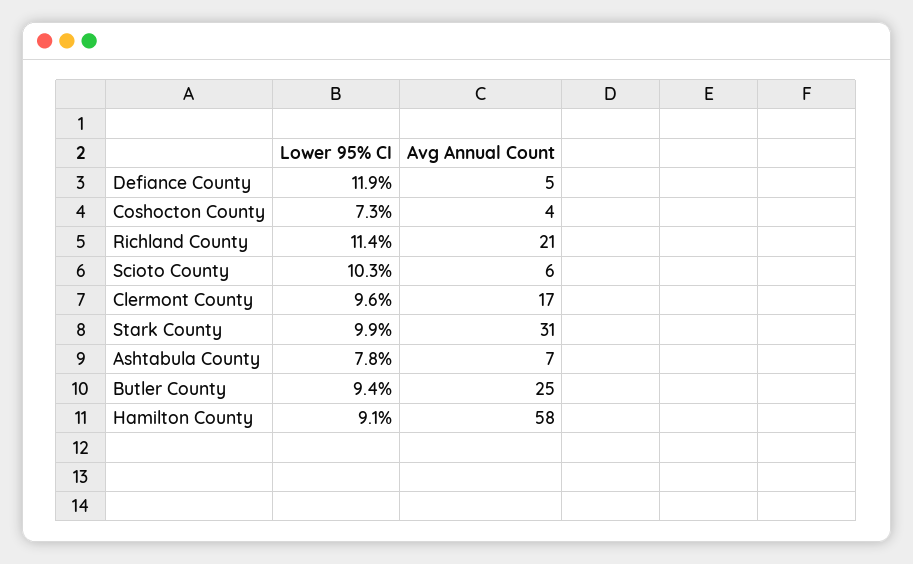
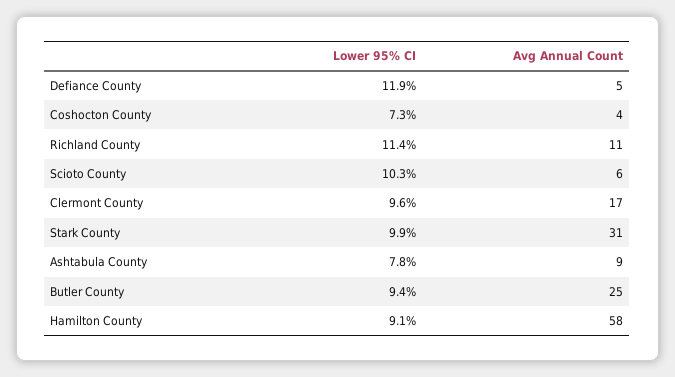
Avg Annual Count, Richland County: 21 -> 11
Avg Annual Count, Ashtabula County: 7 -> 9

